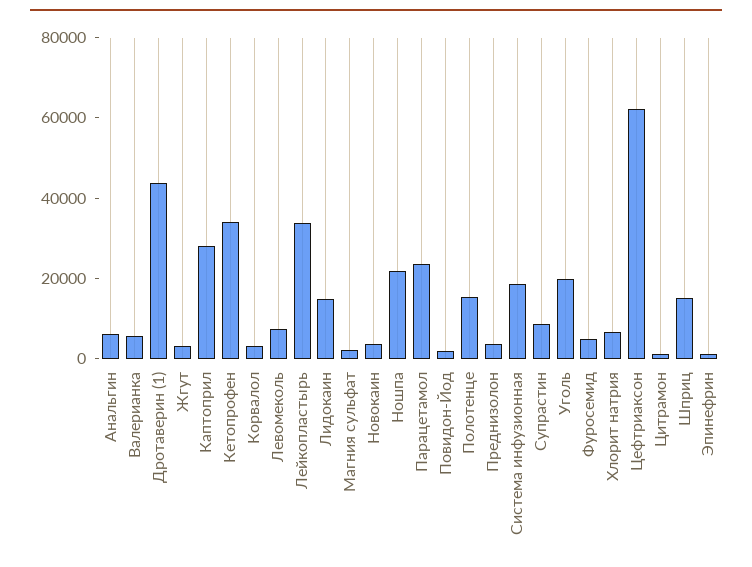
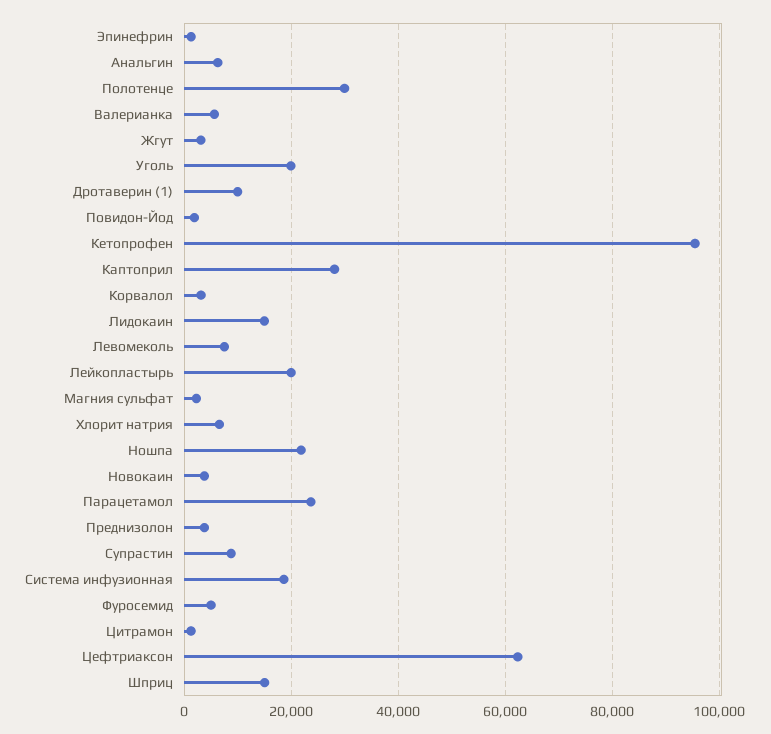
Дротаверин (1): 45000 -> 10000
Кетопрофен: 35000 -> 96000
Лейкопластырь: 35000 -> 20000
Полотенце: 15000 -> 30000

